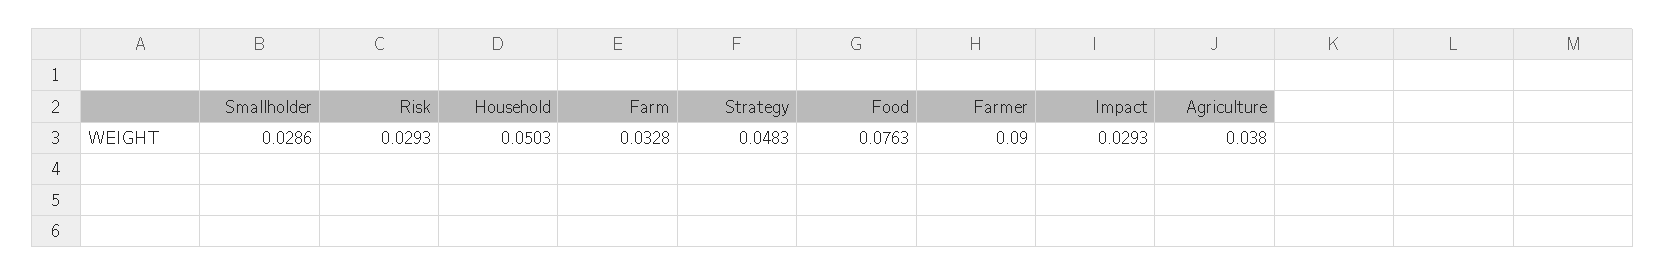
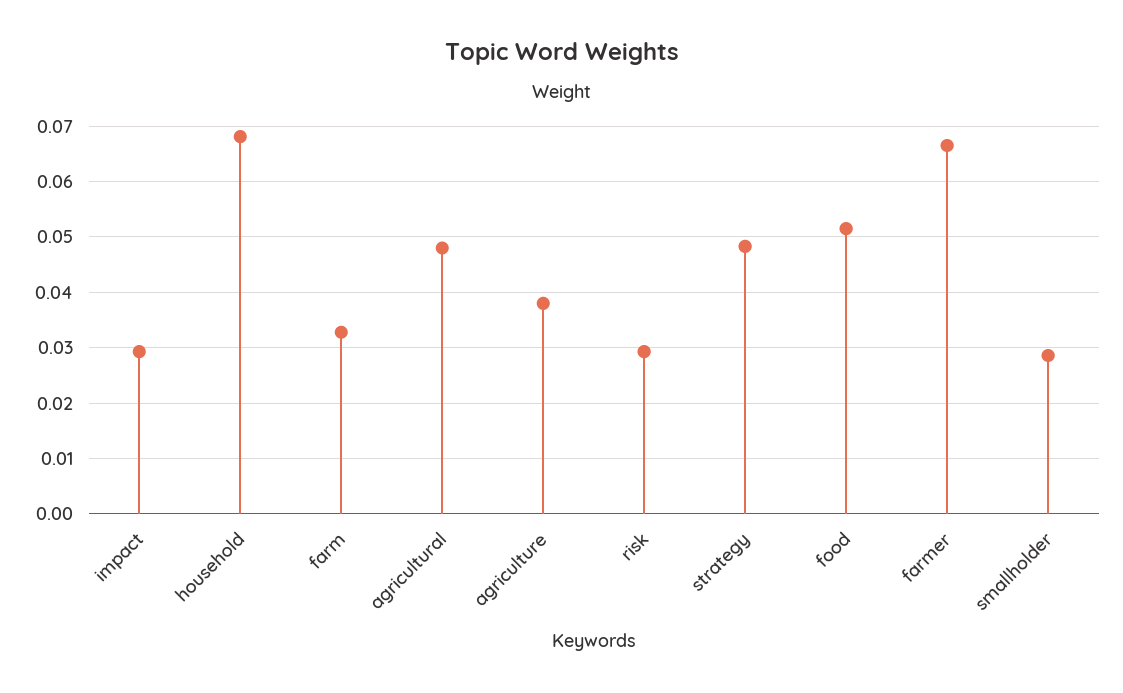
Household: 0.0503 -> 0.068
Food: 0.0763 -> 0.052
Farmer: 0.09 -> 0.066
agricultural: none -> 0.048

